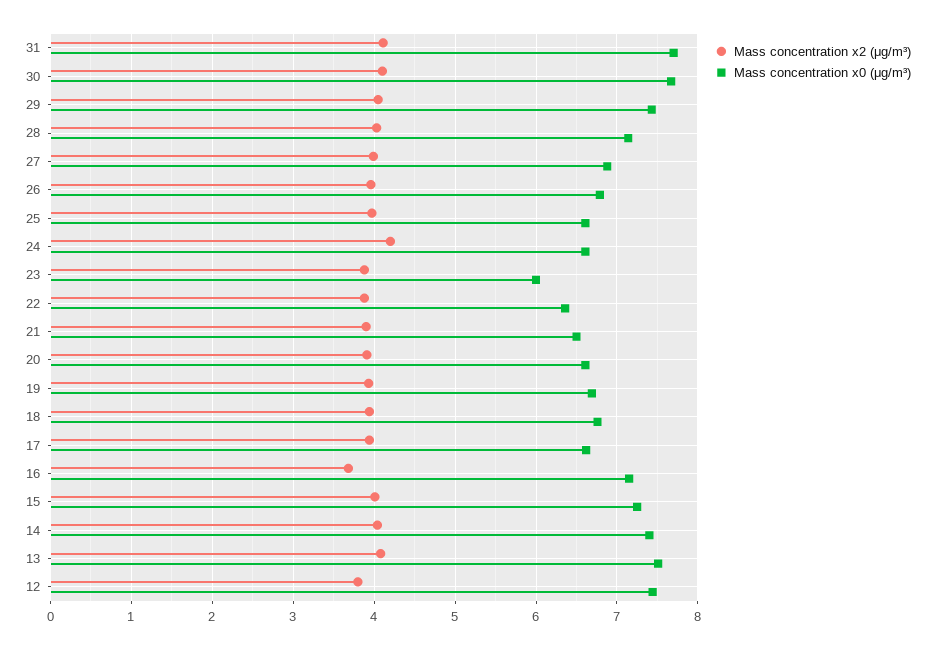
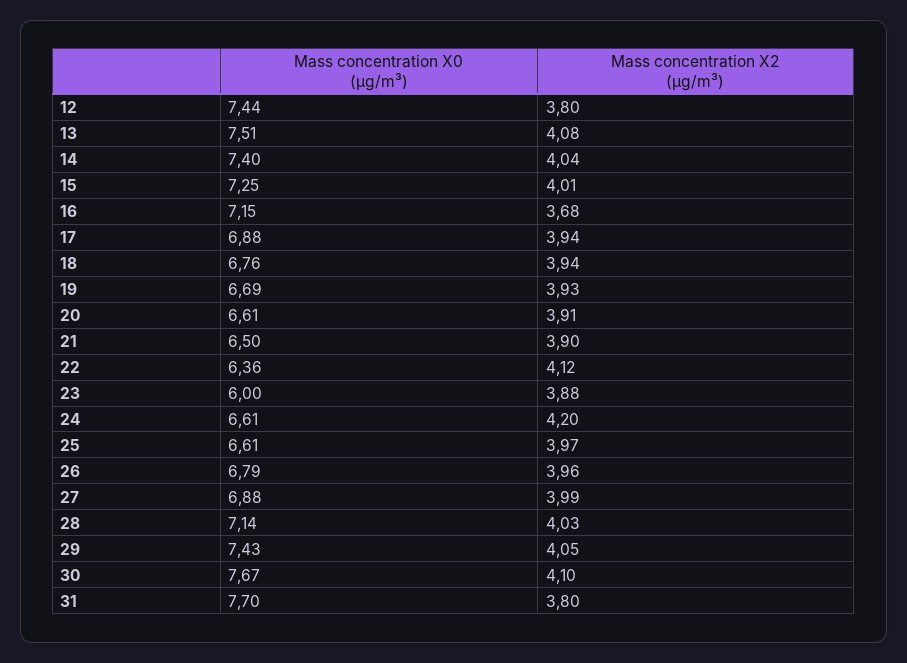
Mass concentration x2 (μg/m³), 31: 4.1 -> 3.8
Mass concentration x2 (μg/m³), 22: 3.9 -> 4.12
Mass concentration x0 (μg/m³), 17: 6.6 -> 6.88

